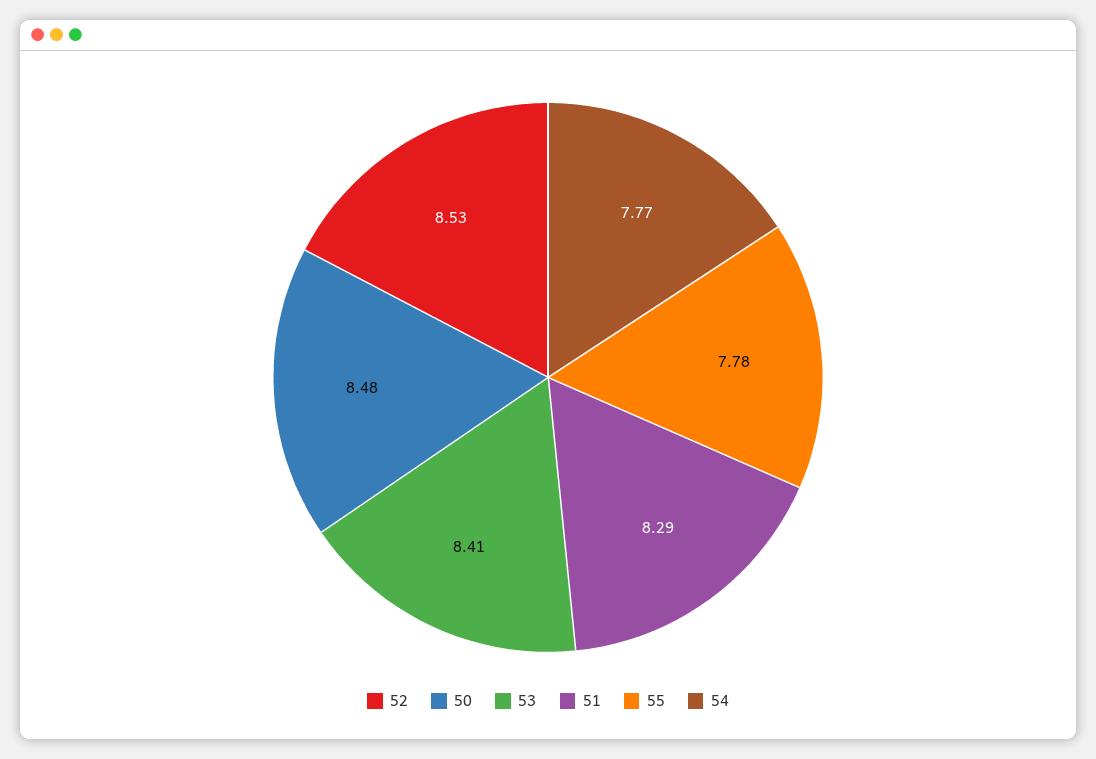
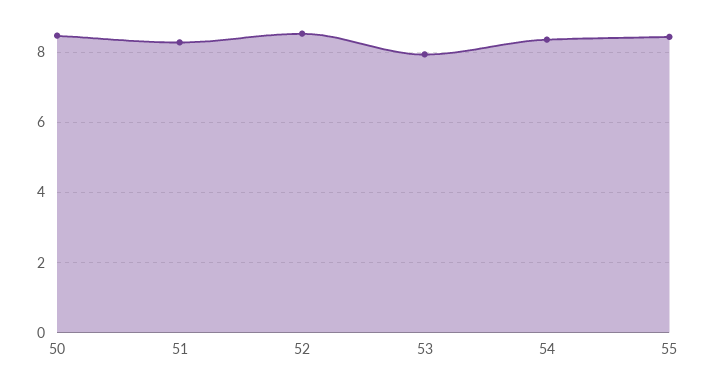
53: 8.41 -> 8
55: 7.78 -> 8.4
54: 7.77 -> 8.4

